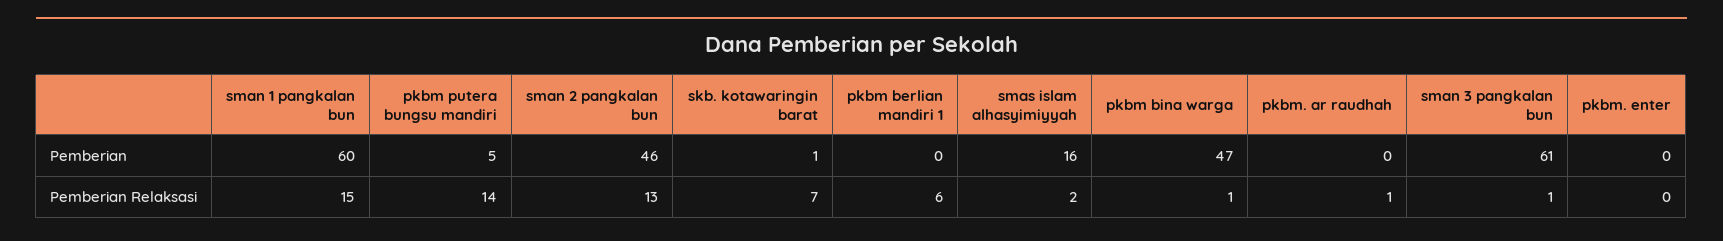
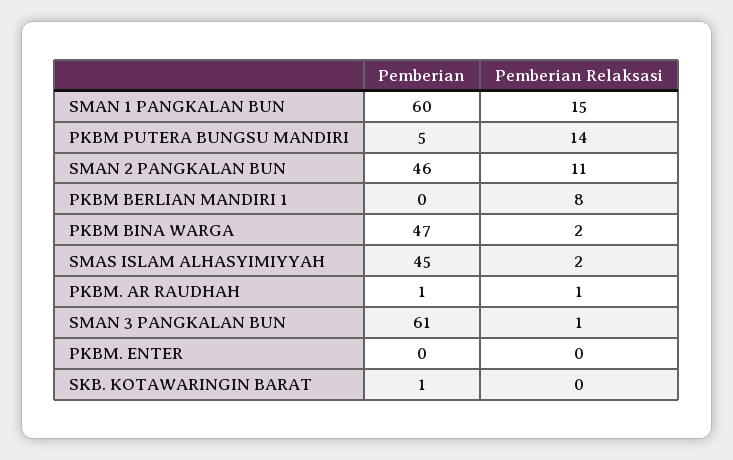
smas islam alhasyimiyyah, Pemberian: 16 -> 45
pkbm. ar raudhah, Pemberian: 0 -> 1
sman 2 pangkalan bun, Pemberian Relaksasi: 13 -> 11
skb. kotawaringin barat, Pemberian Relaksasi: 7 -> 0
pkbm berlian mandiri 1, Pemberian Relaksasi: 6 -> 8
pkbm bina warga, Pemberian Relaksasi: 1 -> 2

